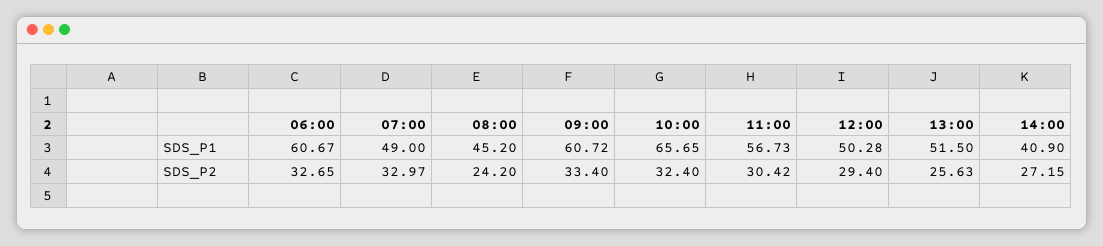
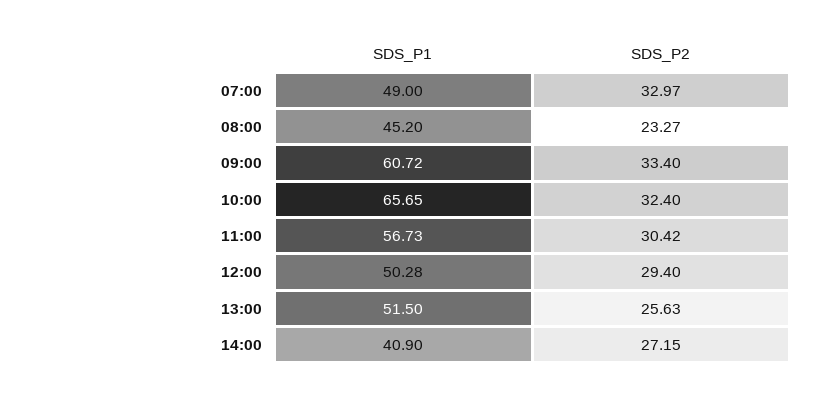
06:00, SDS_P1: 60.67 -> none
06:00, SDS_P2: 32.65 -> none
08:00, SDS_P2: 24.2 -> 23.27

